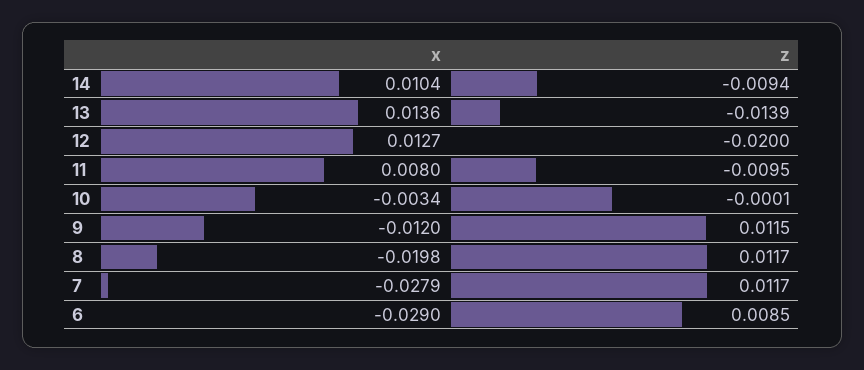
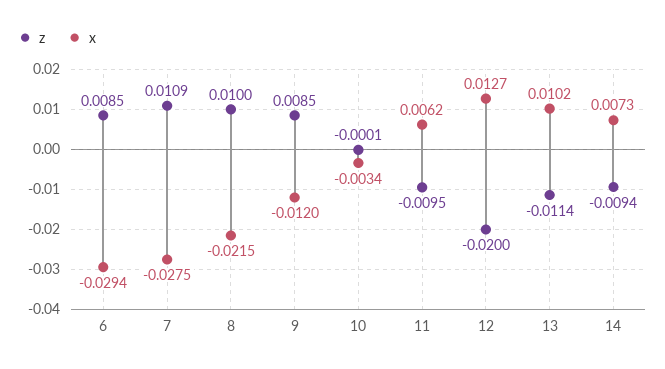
x, 14: 0.0104 -> 0.0073
x, 13: 0.0136 -> 0.0102
z, 13: -0.0139 -> -0.0114
x, 11: 0.008 -> 0.0062
z, 9: 0.0115 -> 0.0085
x, 8: -0.0198 -> -0.0215
z, 8: 0.0117 -> 0.01
x, 7: -0.0279 -> -0.0275
z, 7: 0.0117 -> 0.0109
x, 6: -0.029 -> -0.0294

